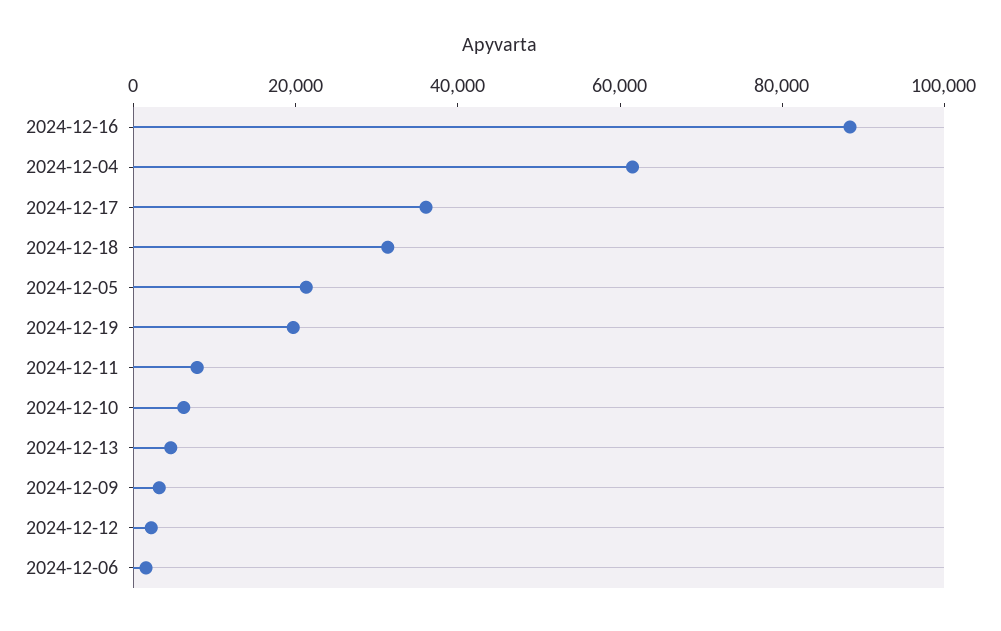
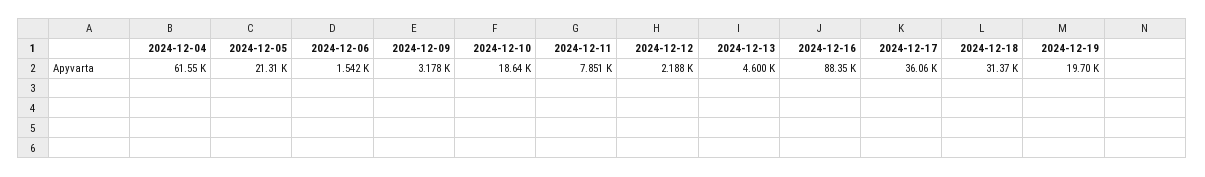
2024-12-10: 5000 -> 18640

